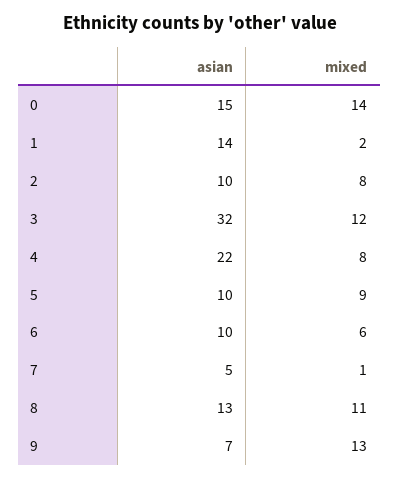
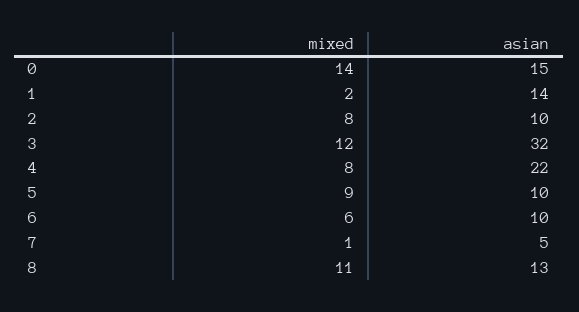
asian, 9: 7 -> none
mixed, 9: 13 -> none

